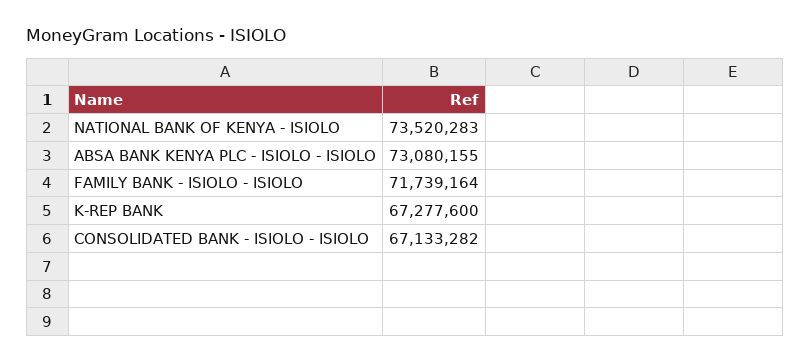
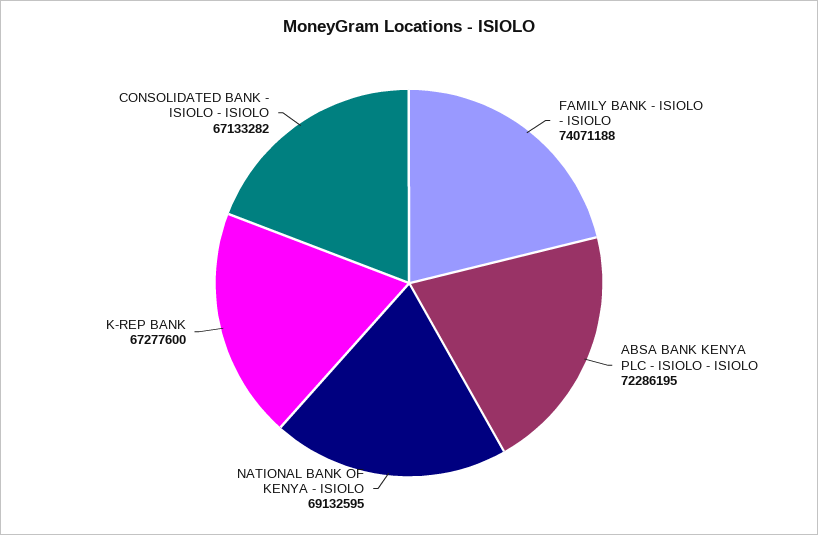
NATIONAL BANK OF KENYA - ISIOLO: 73520283 -> 69132595
ABSA BANK KENYA PLC - ISIOLO - ISIOLO: 73080155 -> 72286195
FAMILY BANK - ISIOLO - ISIOLO: 71739164 -> 74071188

